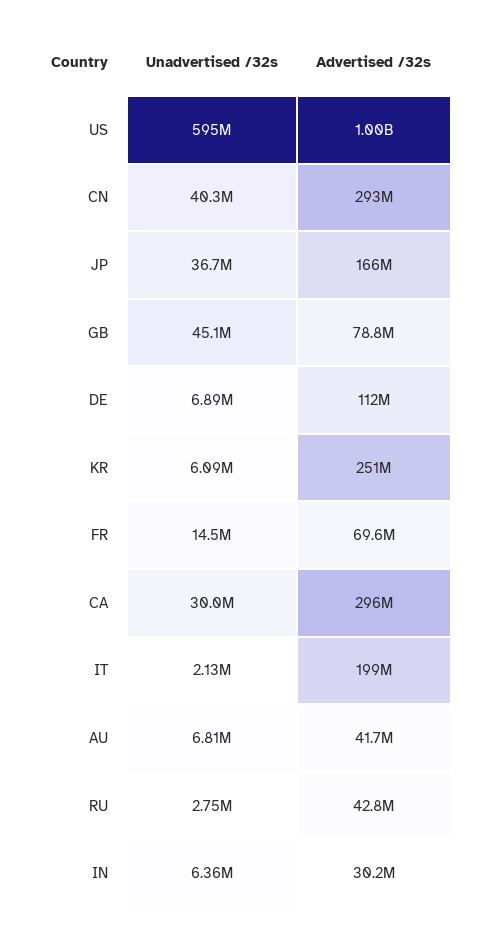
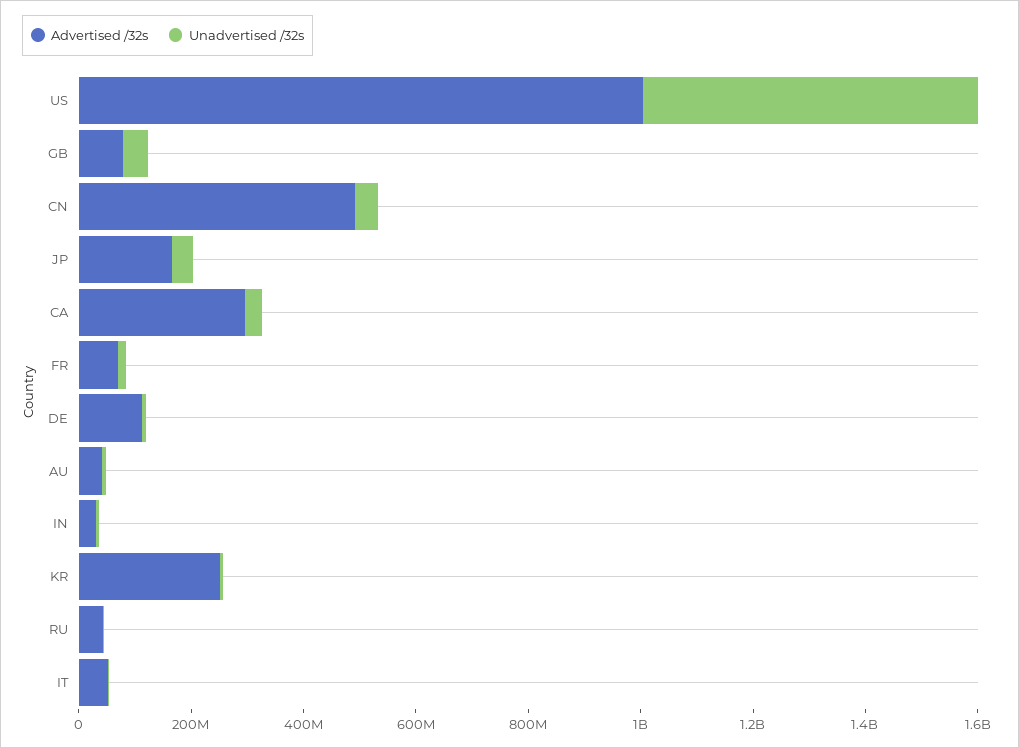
Advertised /32s, CN: 293000000 -> 500000000
Advertised /32s, IT: 199000000 -> 50000000

